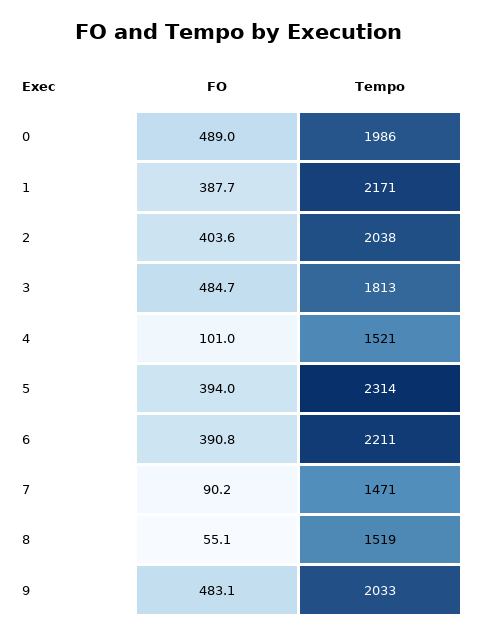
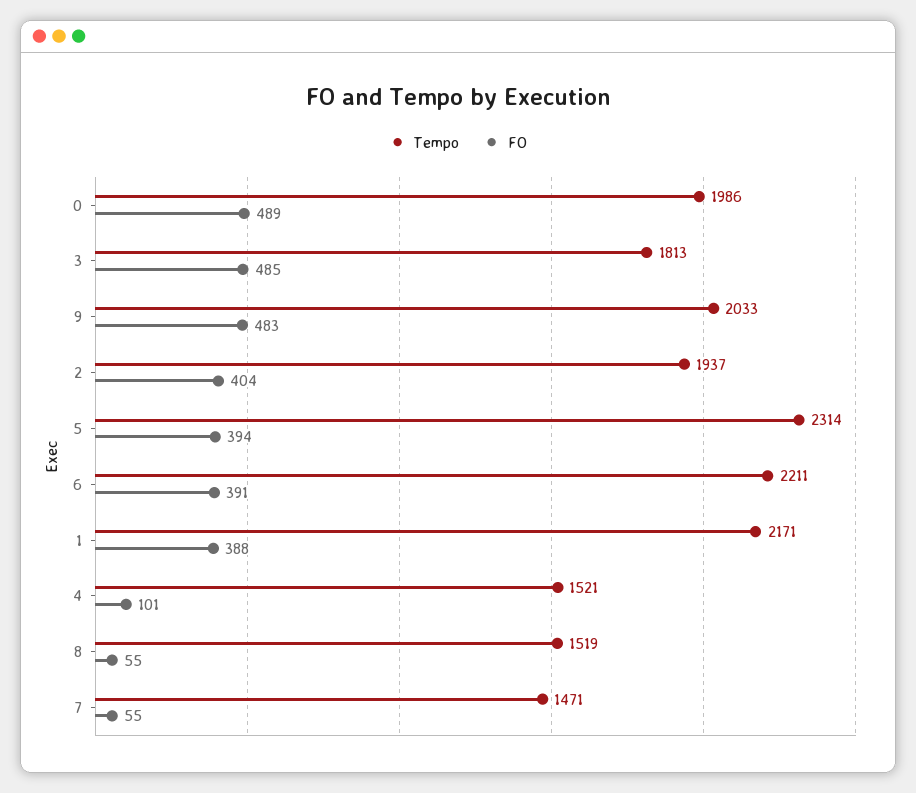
Tempo, 2: 2038 -> 1937
FO, 7: 90.2 -> 55

